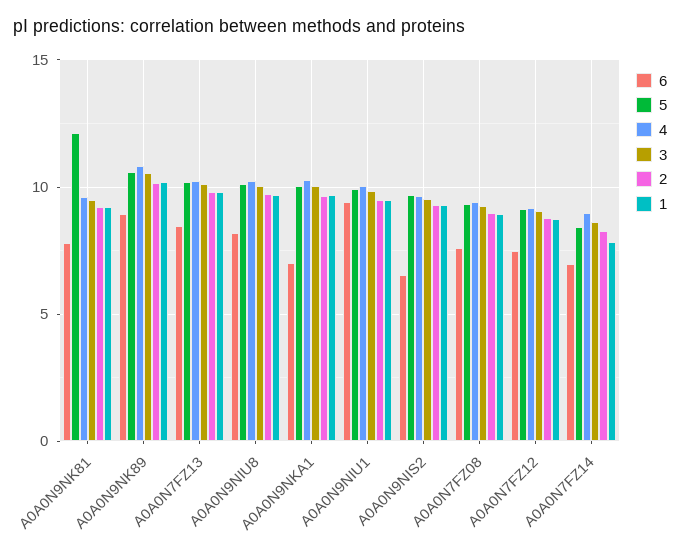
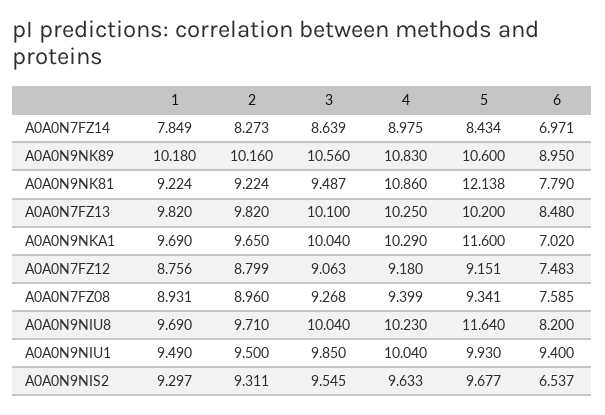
4, A0A0N9NK81: 9.5 -> 10.86
5, A0A0N9NIU8: 10 -> 11.64
5, A0A0N9NKA1: 10 -> 11.6

